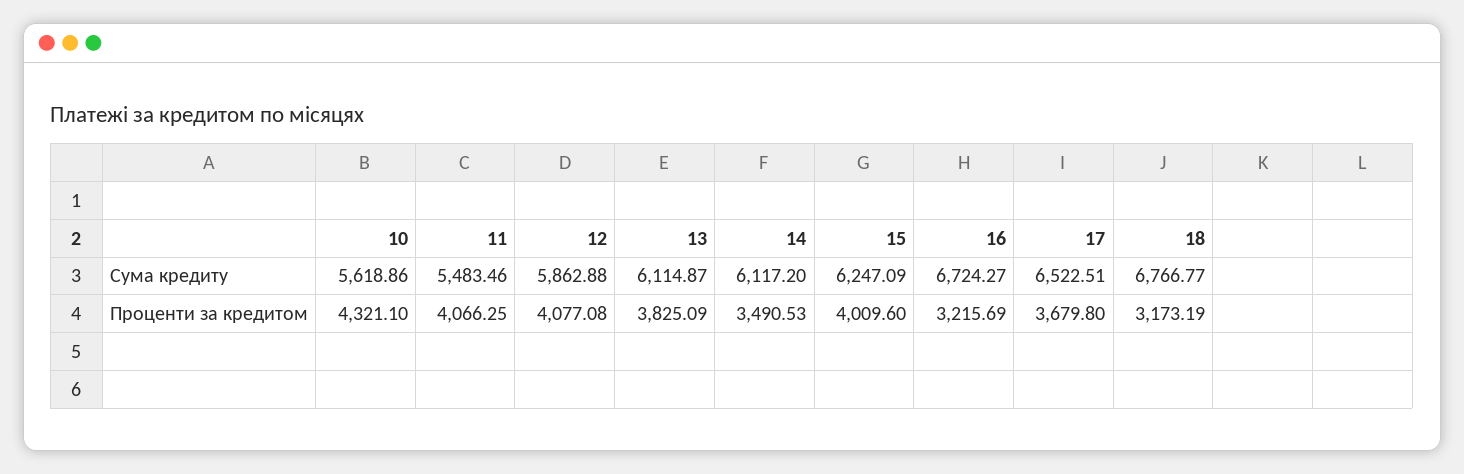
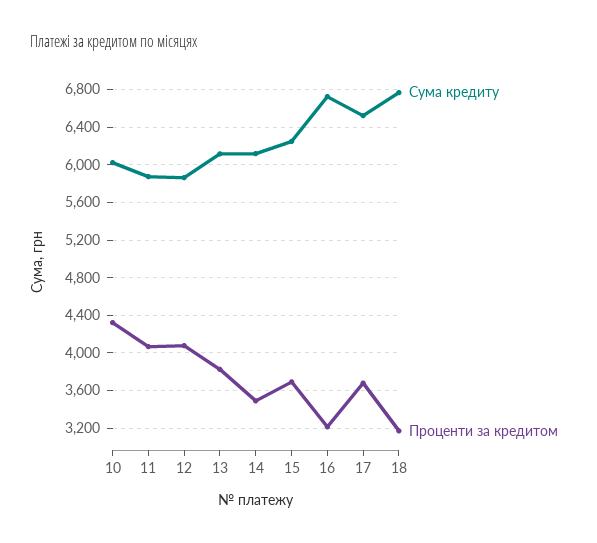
Сума кредиту, 10: 5618.86 -> 6000
Сума кредиту, 11: 5483.46 -> 5900
Проценти за кредитом, 15: 4009.6 -> 3700

